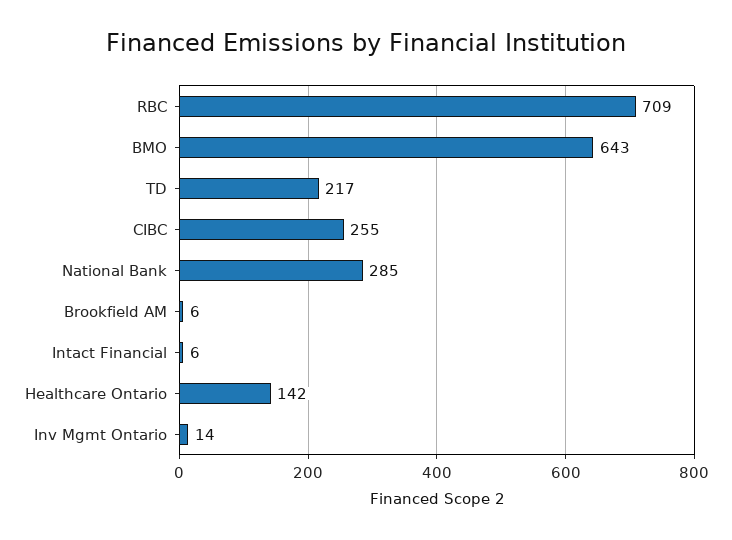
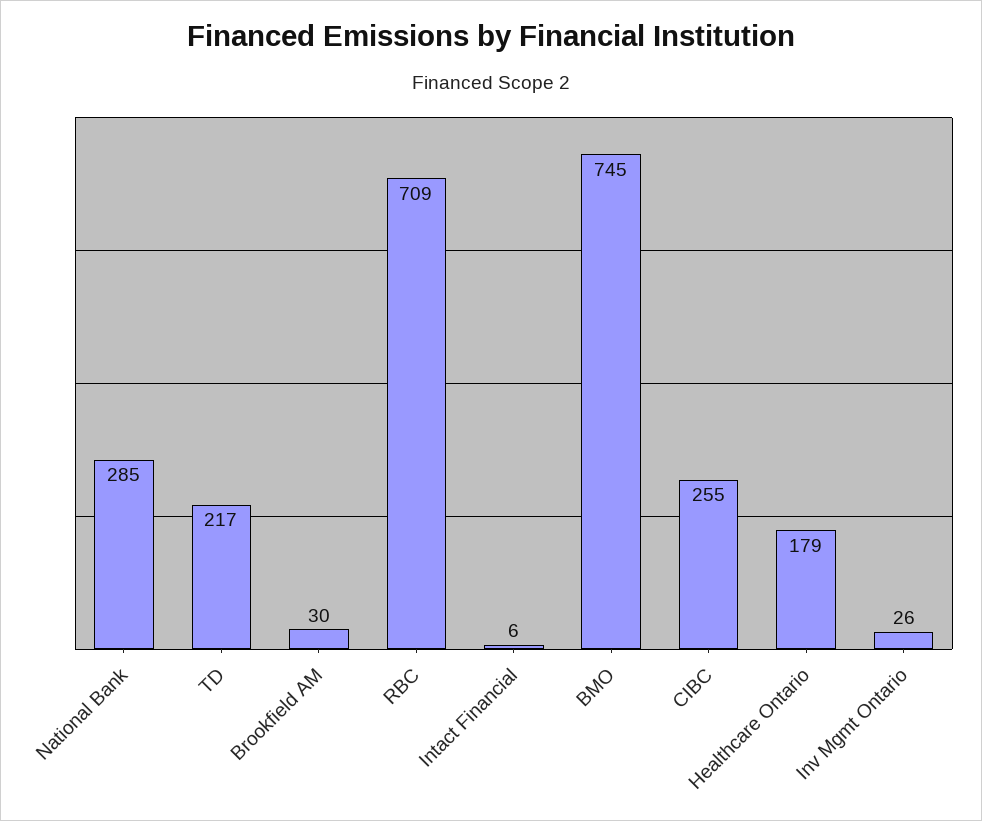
BMO: 643 -> 745
Brookfield AM: 6 -> 30
Healthcare Ontario: 142 -> 179
Inv Mgmt Ontario: 14 -> 26

